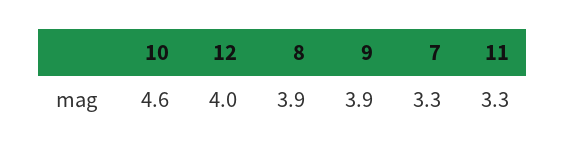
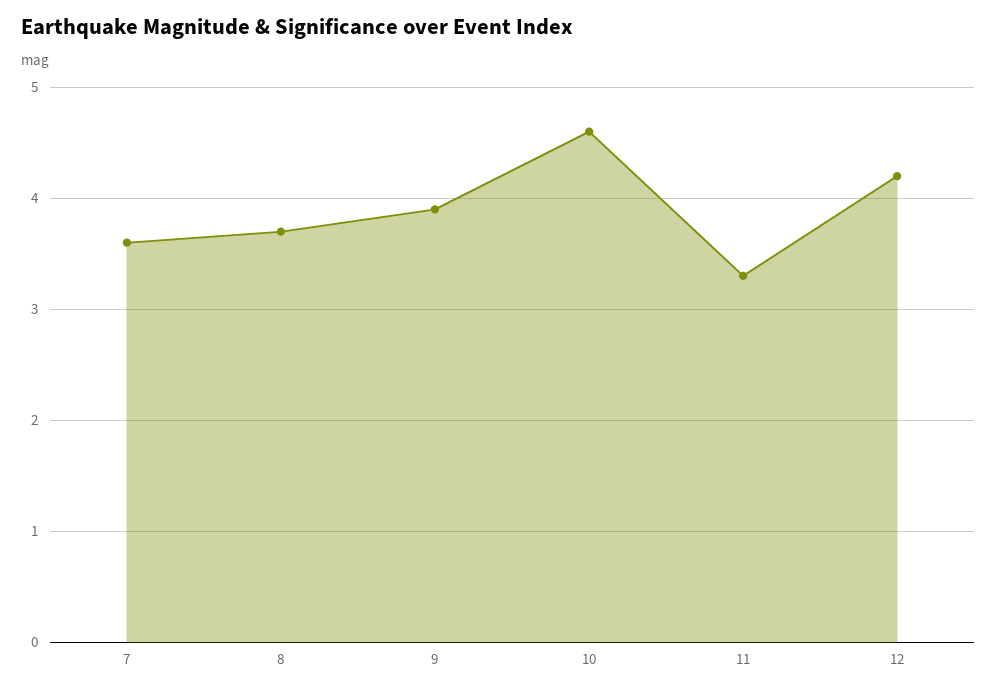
12: 4 -> 4.2
8: 3.9 -> 3.7
7: 3.3 -> 3.6

